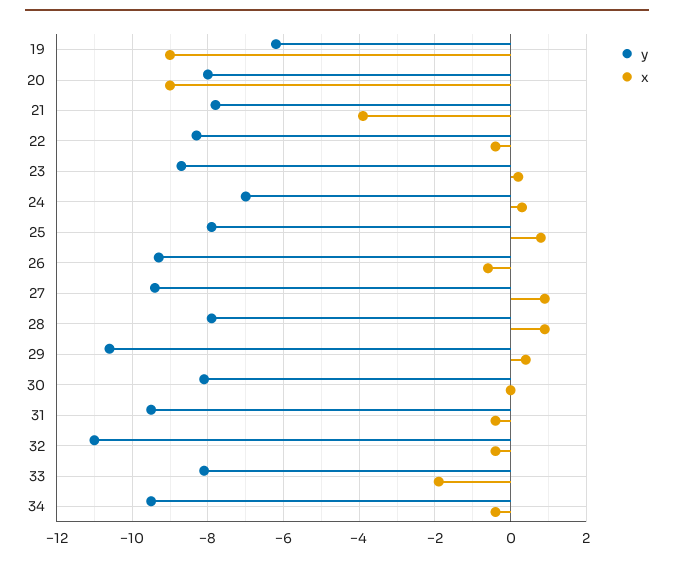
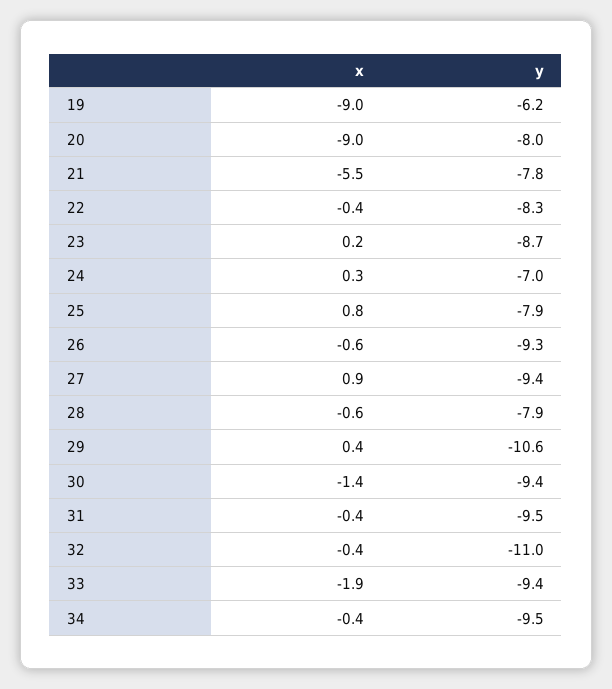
x, 21: -4 -> -5.5
x, 28: 1 -> -0.6
y, 30: -8 -> -9.4
x, 30: 0 -> -1.4
y, 33: -8 -> -9.4

